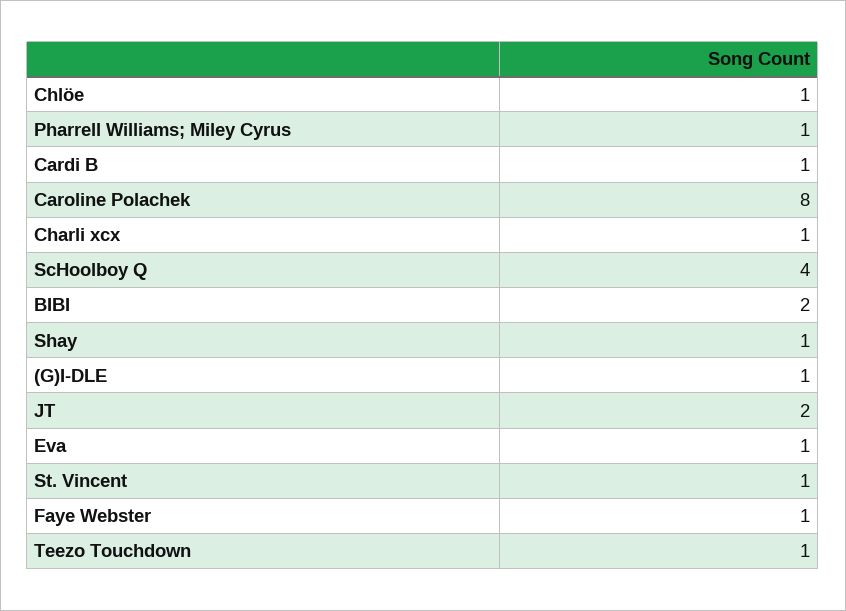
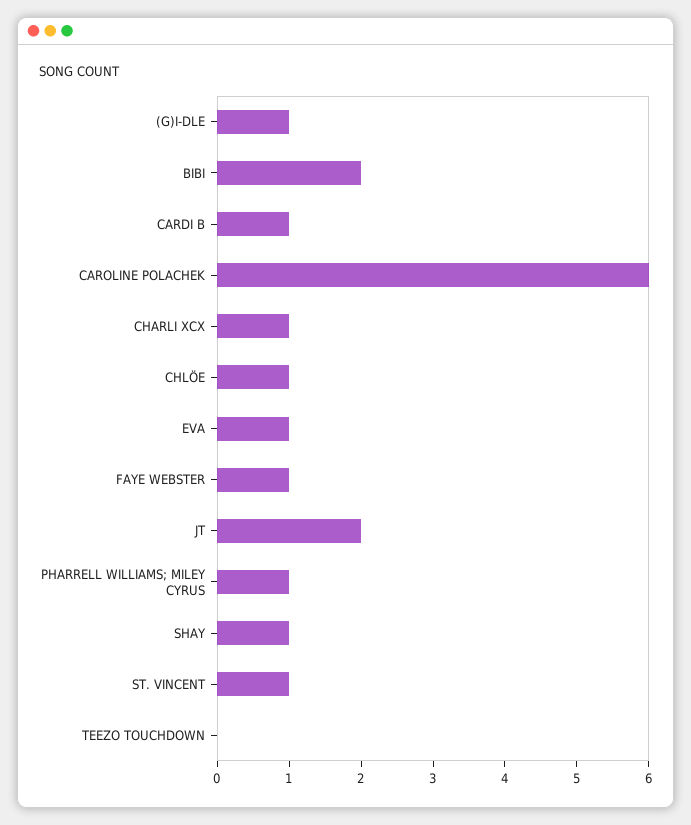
Caroline Polachek: 8 -> 6
ScHoolboy Q: 4 -> none
Teezo Touchdown: 1 -> 0

